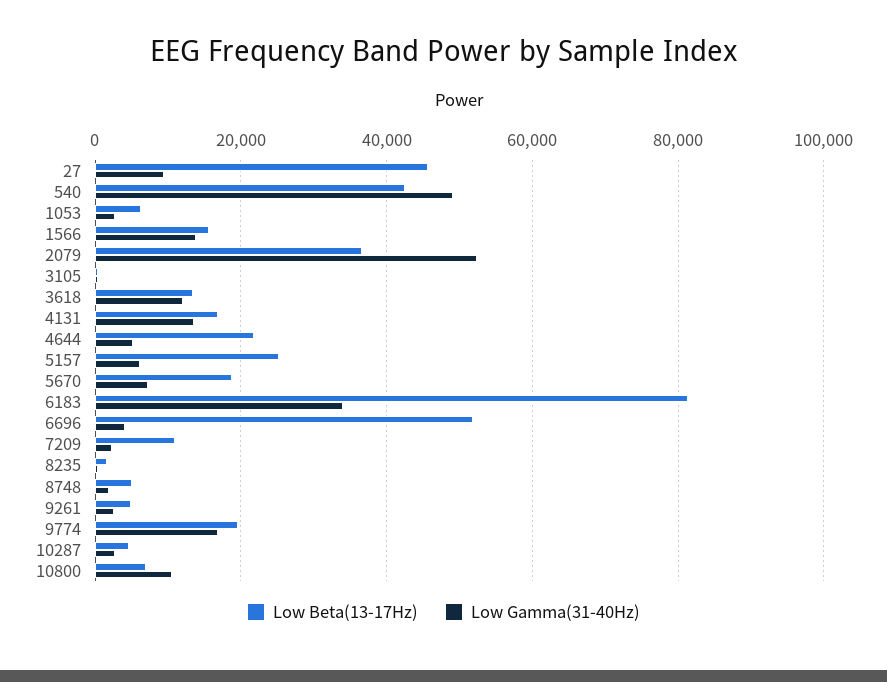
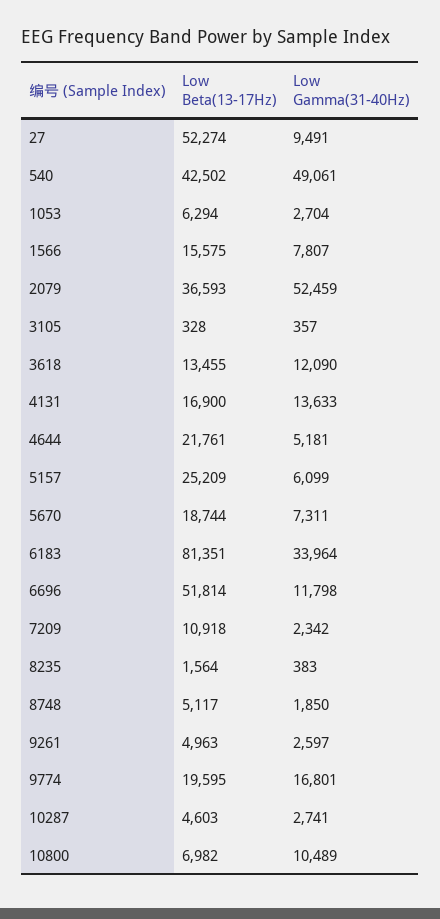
Low Beta(13-17Hz), 27: 46000 -> 52274
Low Gamma(31-40Hz), 1566: 14000 -> 7807
Low Gamma(31-40Hz), 6696: 4000 -> 11798

